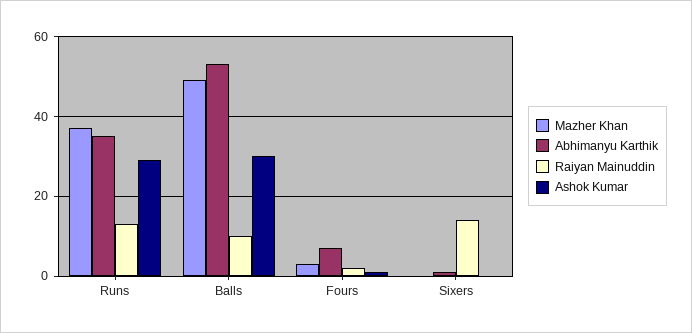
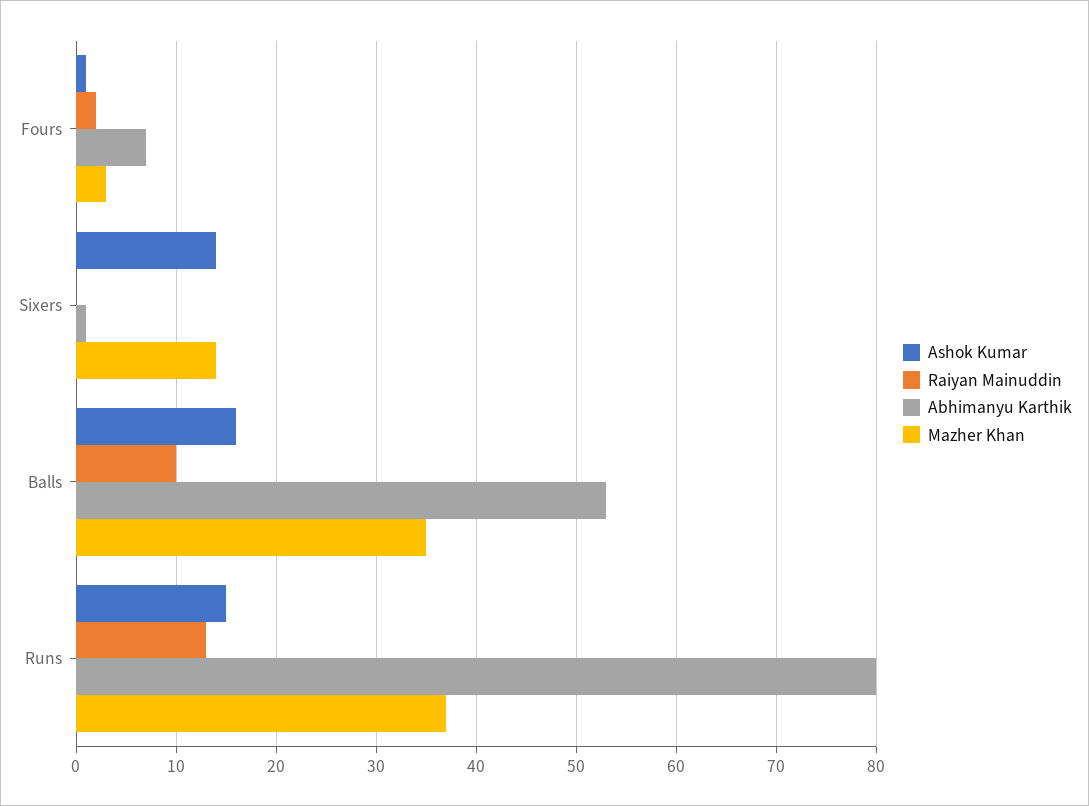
Abhimanyu Karthik, Runs: 35 -> 80
Ashok Kumar, Runs: 30 -> 15
Mazher Khan, Balls: 50 -> 35
Ashok Kumar, Balls: 30 -> 16
Mazher Khan, Sixers: 0 -> 14
Raiyan Mainuddin, Sixers: 15 -> 0
Ashok Kumar, Sixers: 0 -> 14

